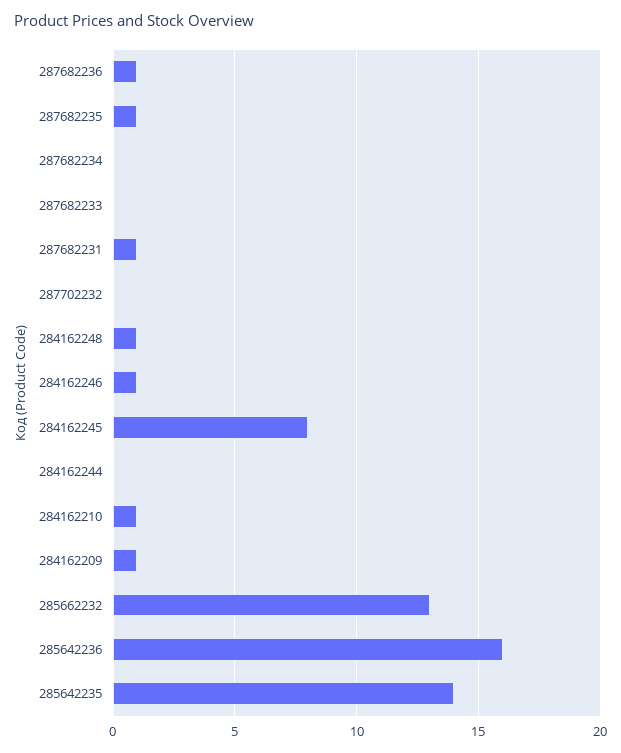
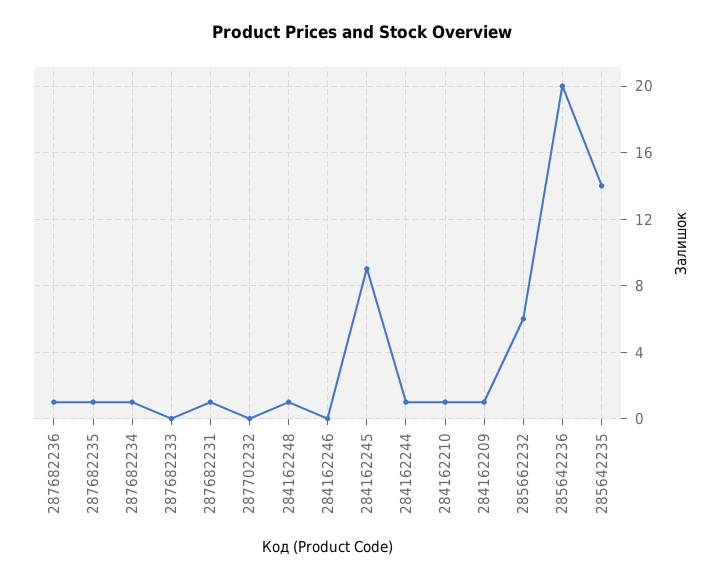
287682234: 0 -> 1
284162246: 1 -> 0
284162245: 8 -> 9
284162244: 0 -> 1
285662232: 13 -> 6
285642236: 16 -> 20

